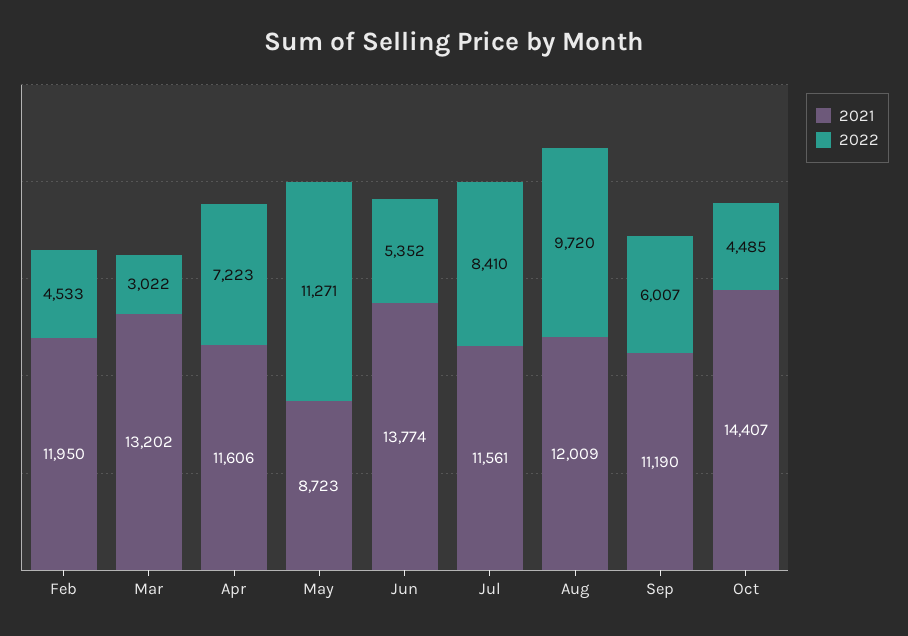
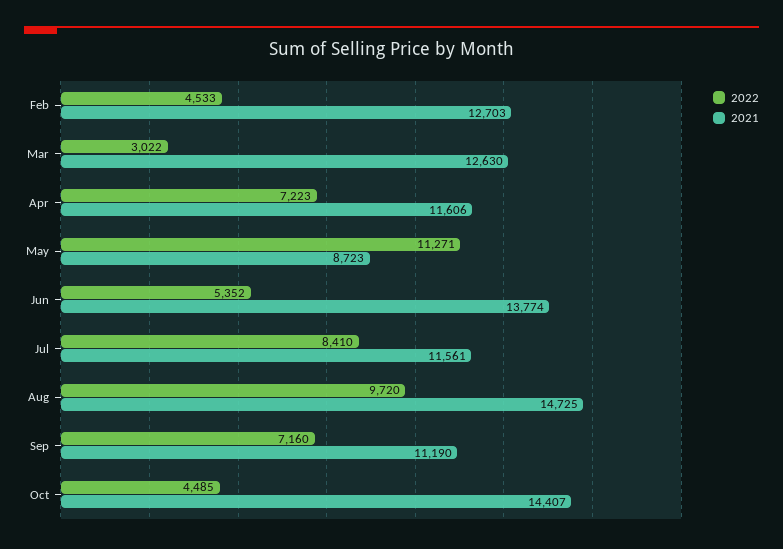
2021, Feb: 11950 -> 12703
2021, Mar: 13202 -> 12630
2021, Aug: 12009 -> 14725
2022, Sep: 6007 -> 7160

